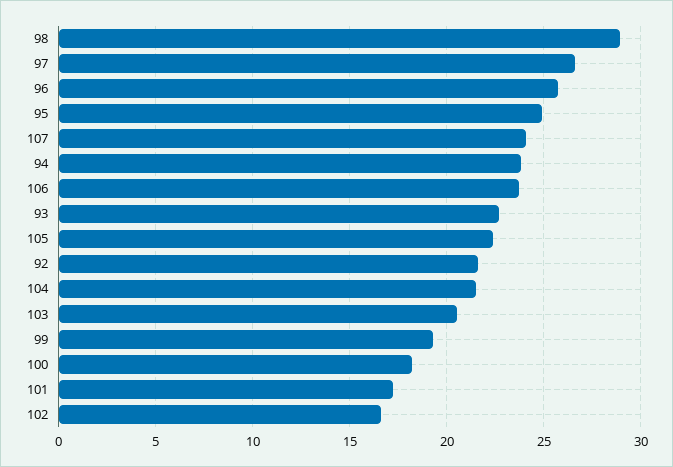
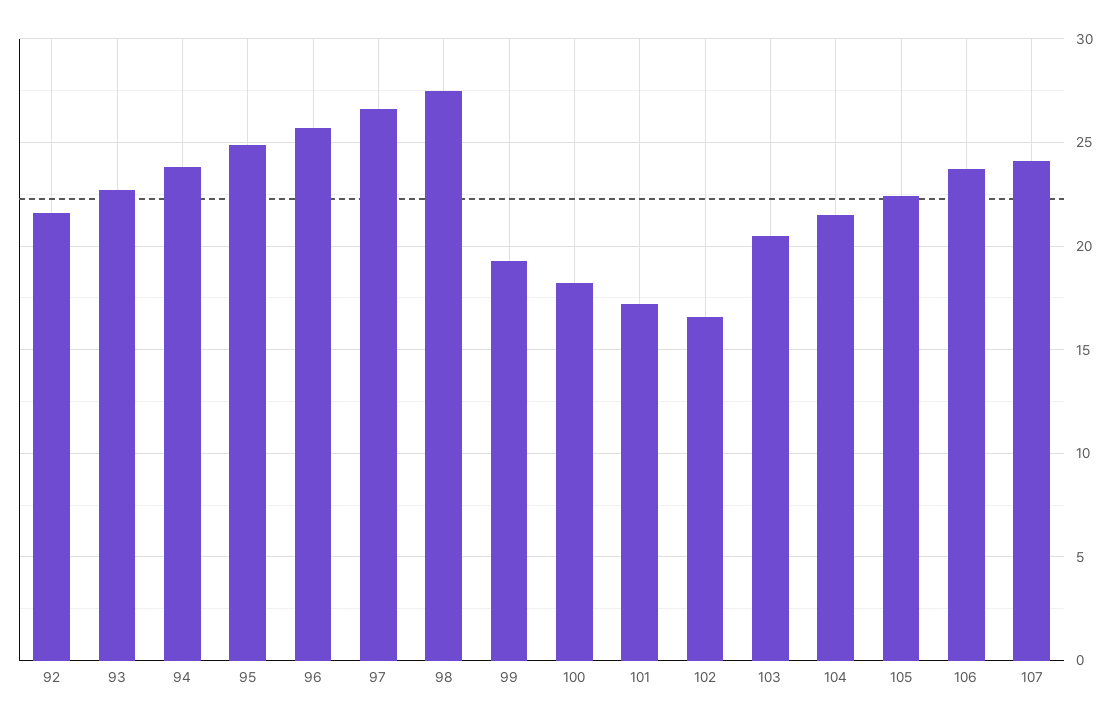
98: 29 -> 27.5

